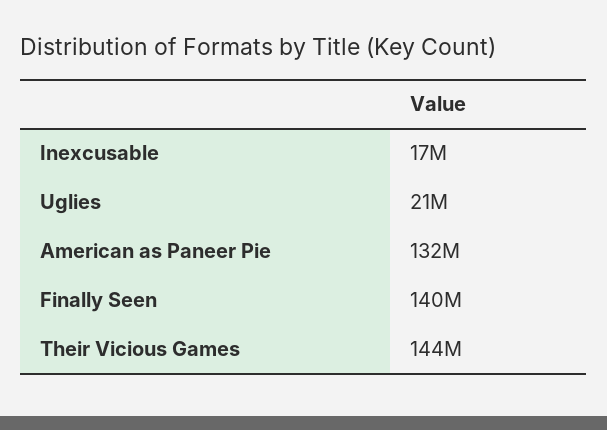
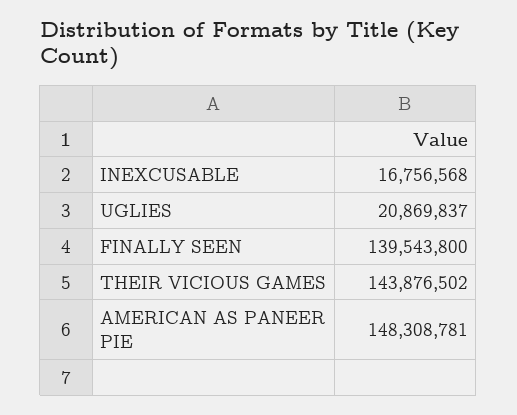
American as Paneer Pie: 132000000 -> 148308781

